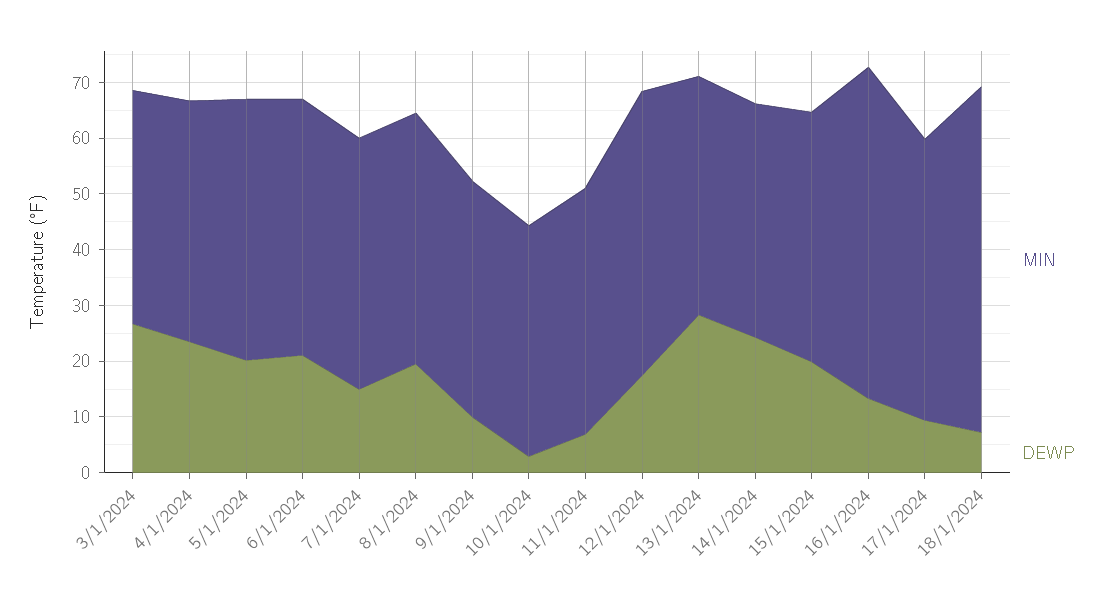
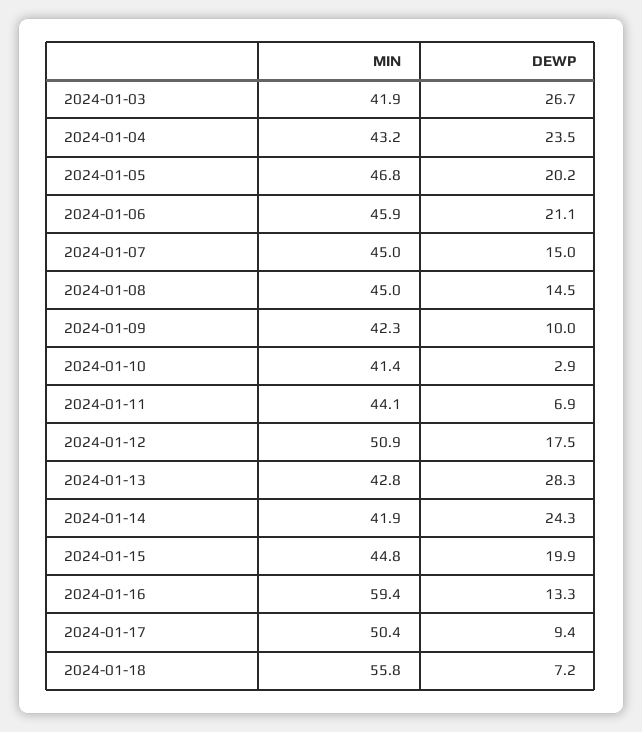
DEWP, 8/1/2024: 20 -> 14.5
MIN, 18/1/2024: 62 -> 55.8

